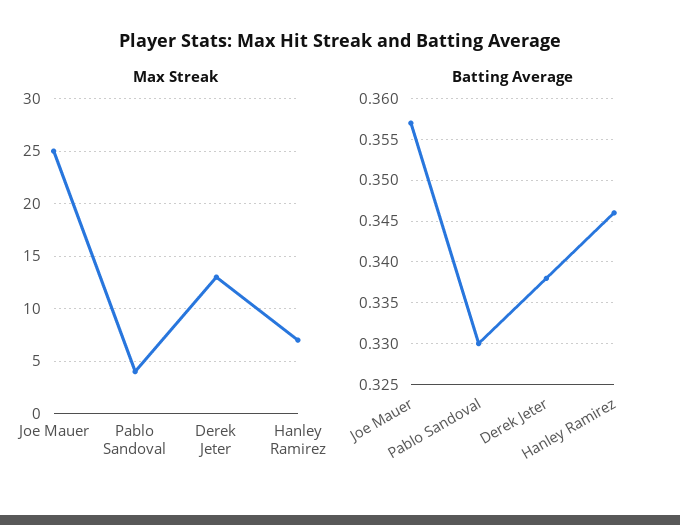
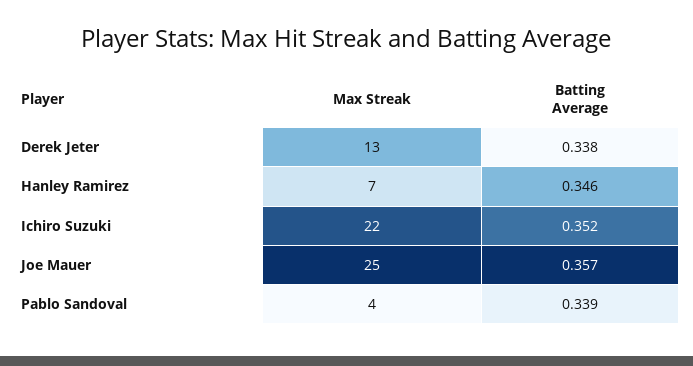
Batting Average, Pablo Sandoval: 0.33 -> 0.339
Max Streak, Ichiro Suzuki: none -> 22
Batting Average, Ichiro Suzuki: none -> 0.352

